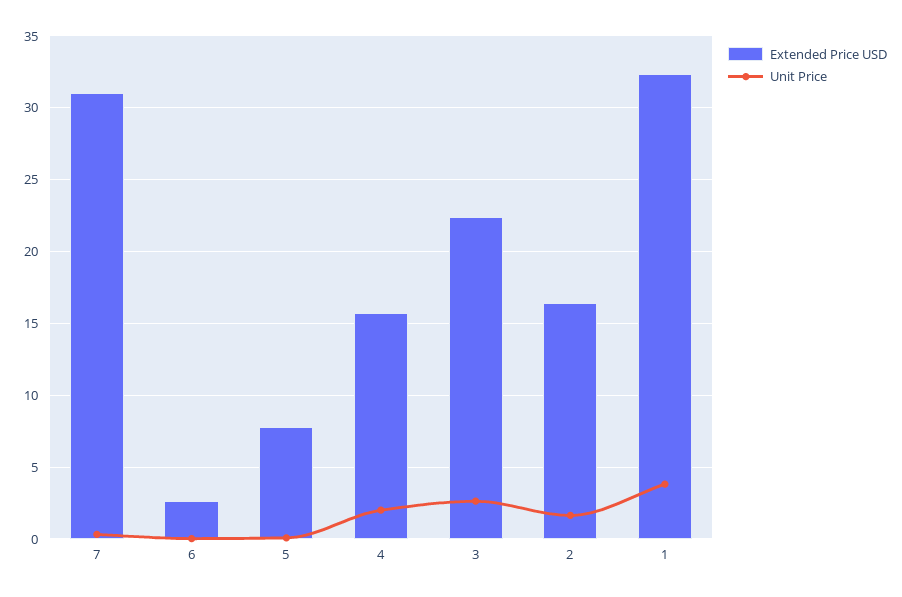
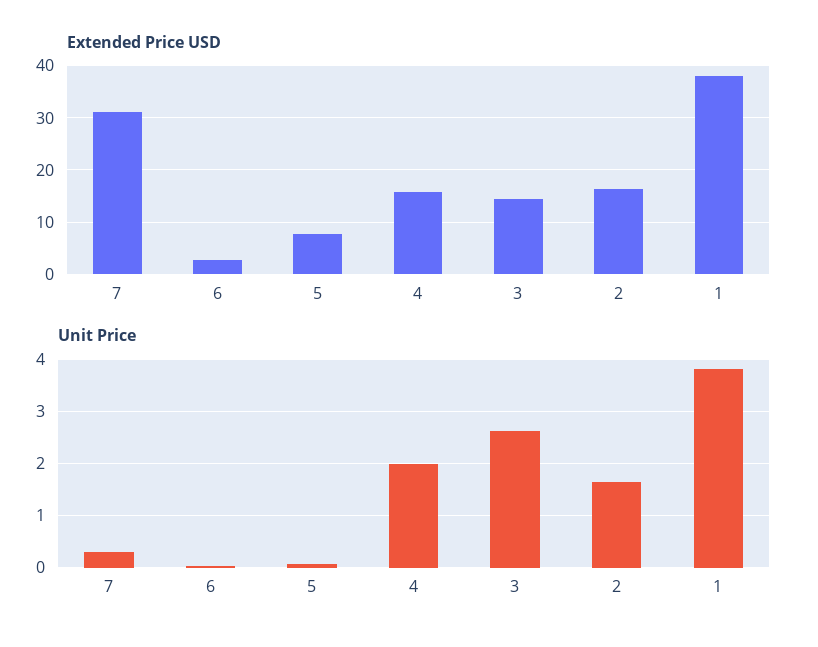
Extended Price USD, 3: 22.5 -> 14
Extended Price USD, 1: 32.5 -> 38

